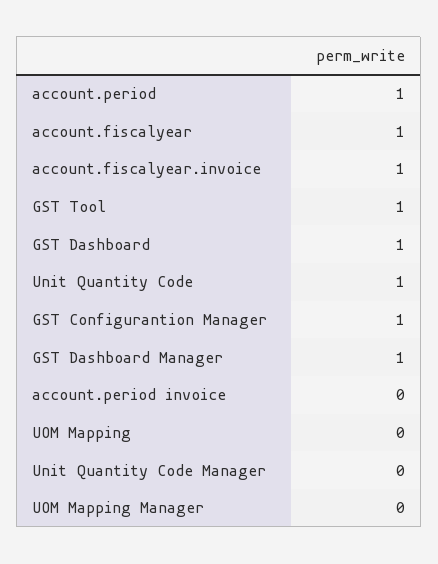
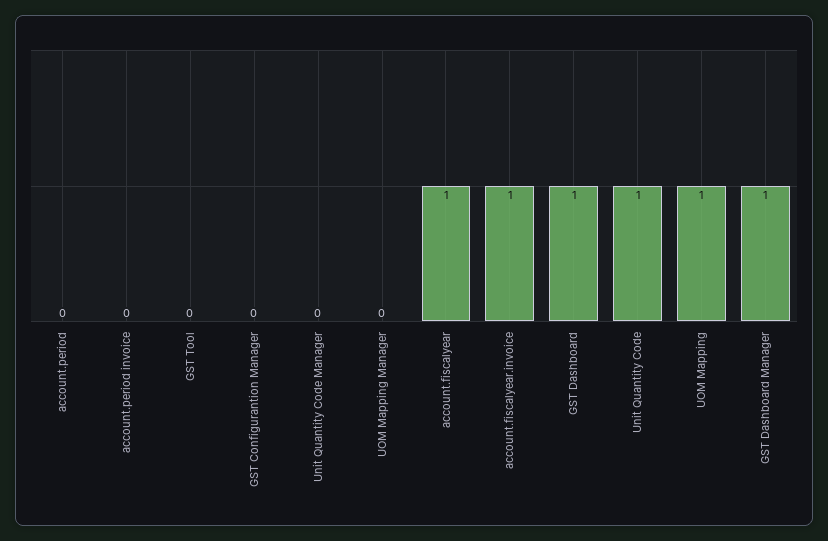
account.period: 1 -> 0
GST Tool: 1 -> 0
GST Configurantion Manager: 1 -> 0
UOM Mapping: 0 -> 1

